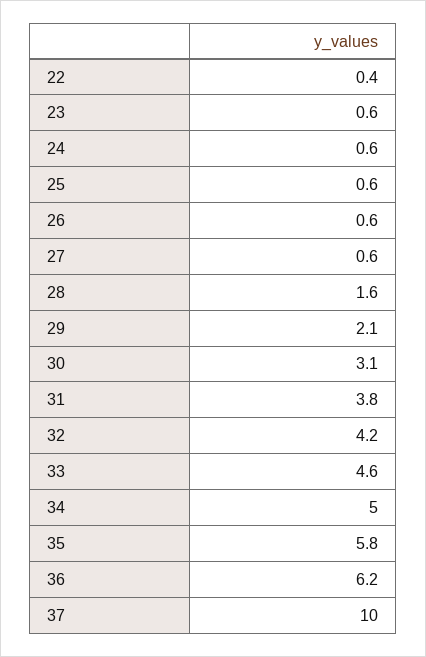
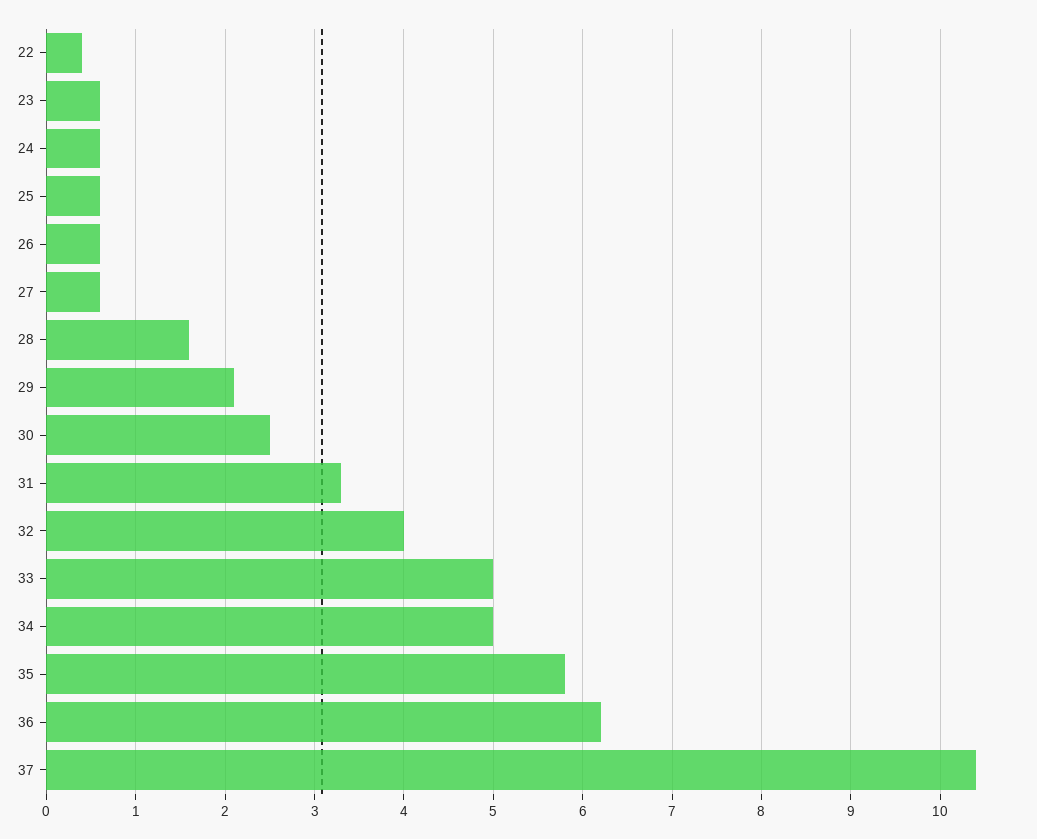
30: 3.1 -> 2.5
31: 3.8 -> 3.3
32: 4.2 -> 4
33: 4.6 -> 5
37: 10 -> 10.4

